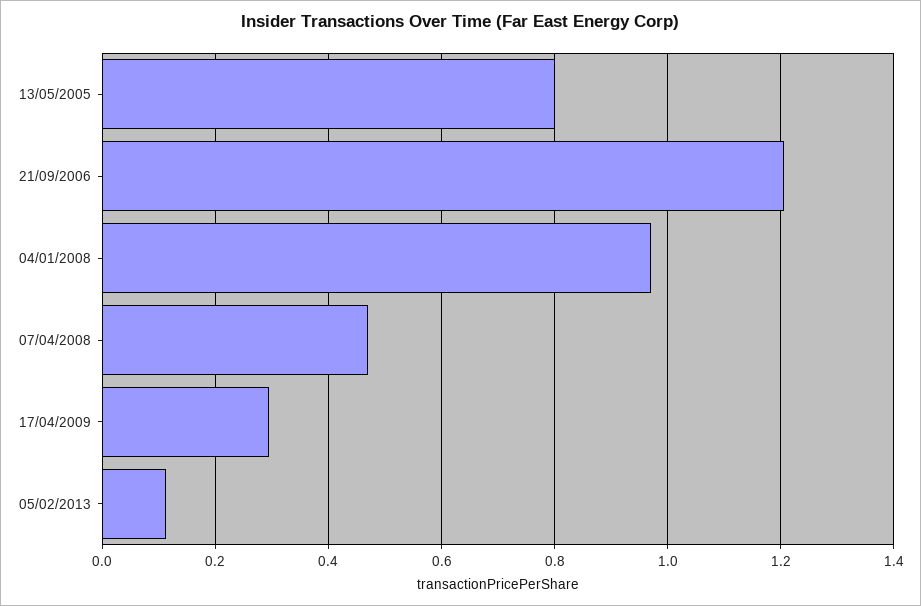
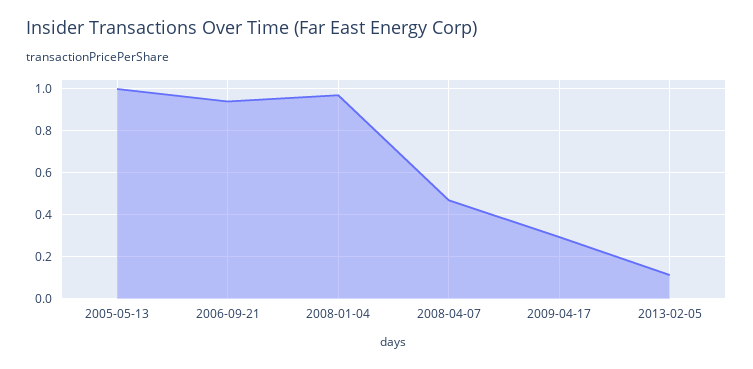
13/05/2005: 0.8 -> 1
21/09/2006: 1.2 -> 0.95

